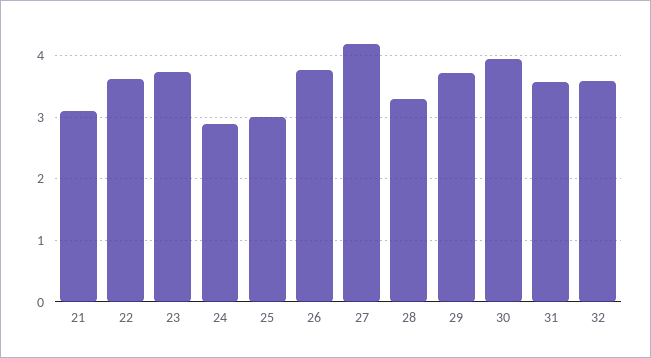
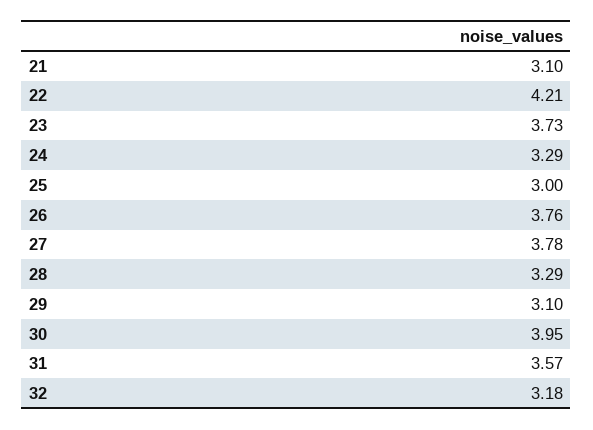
22: 3.6 -> 4.21
24: 2.9 -> 3.29
27: 4.2 -> 3.78
29: 3.7 -> 3.1
32: 3.6 -> 3.18

